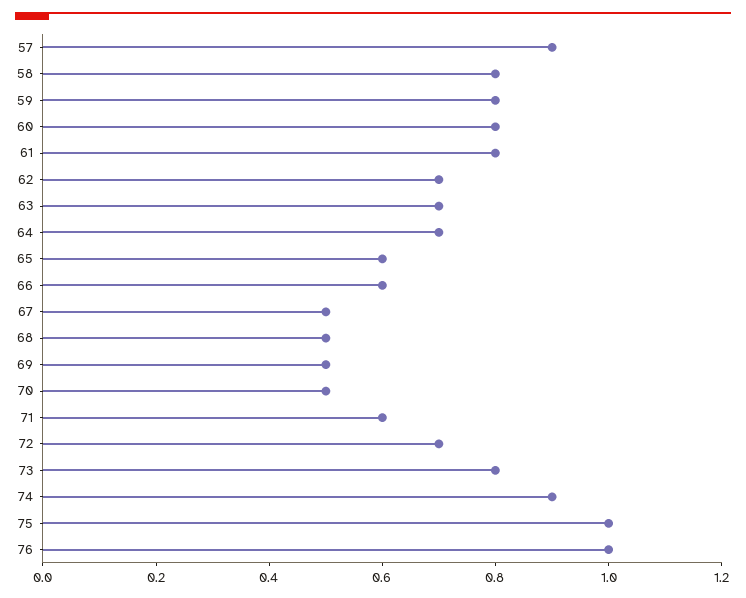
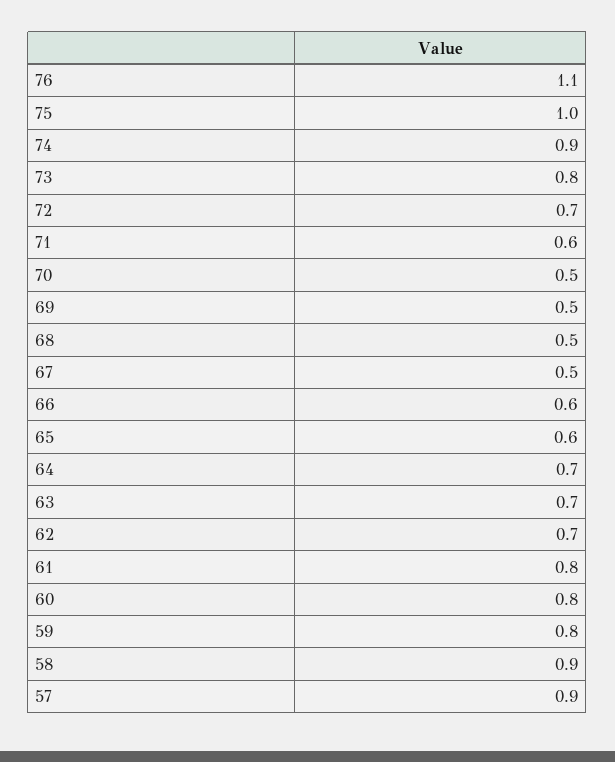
58: 0.8 -> 0.9
76: 1 -> 1.1

